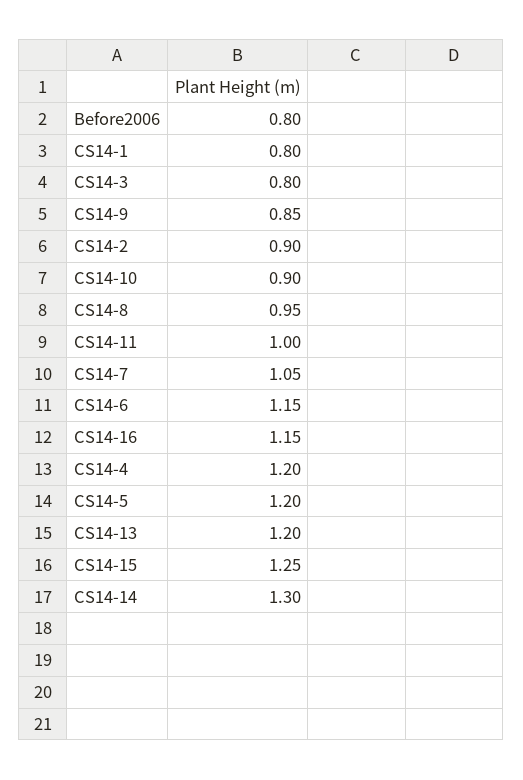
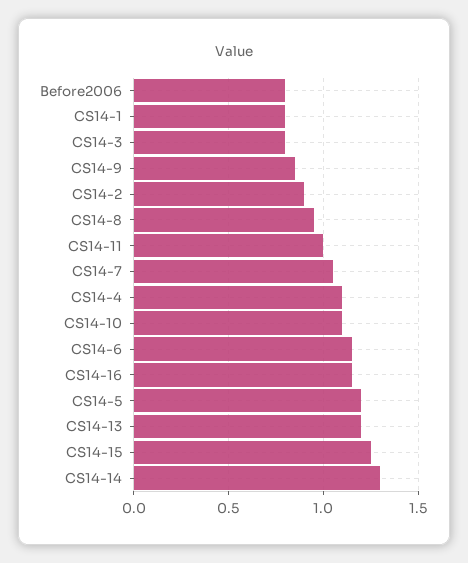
CS14-10: 0.9 -> 1.1
CS14-4: 1.2 -> 1.1

